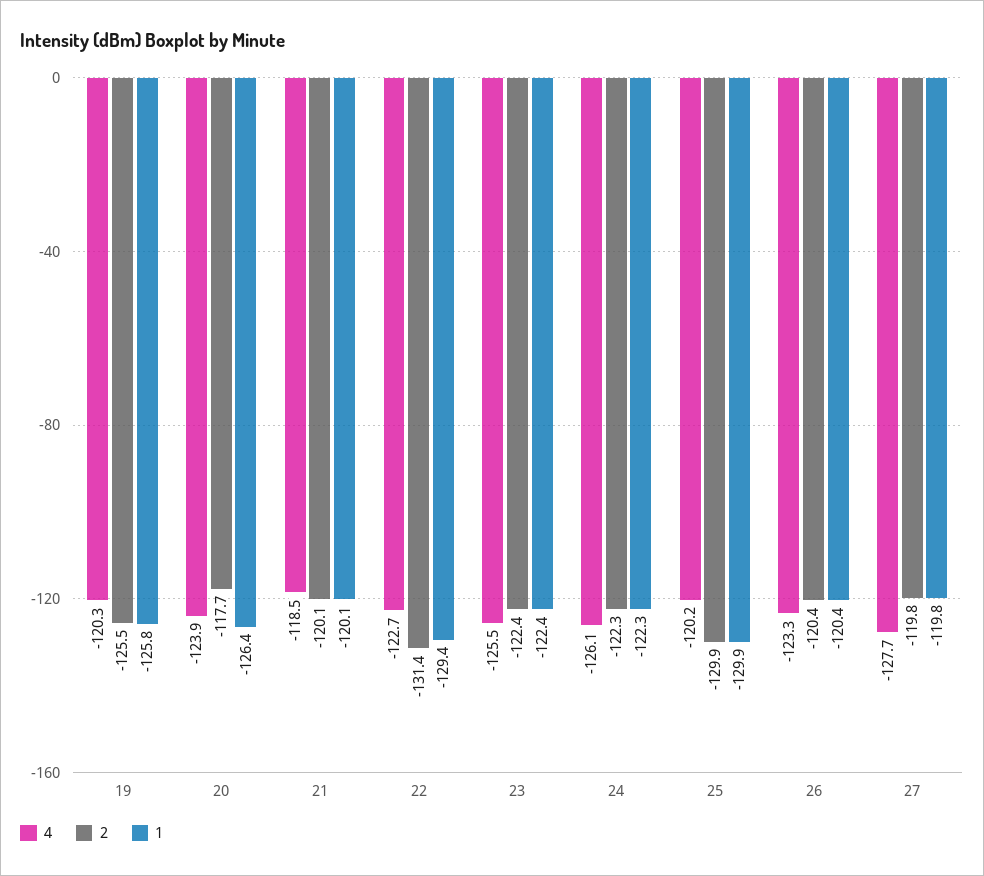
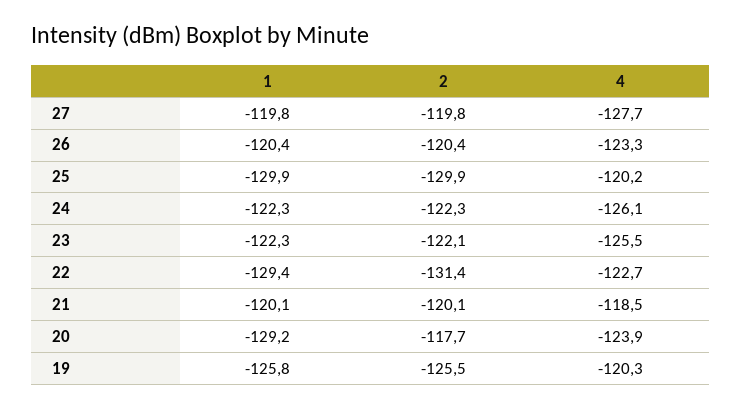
1, 20: -126.4 -> -129.2
2, 23: -122.4 -> -122.1
1, 23: -122.4 -> -122.3

